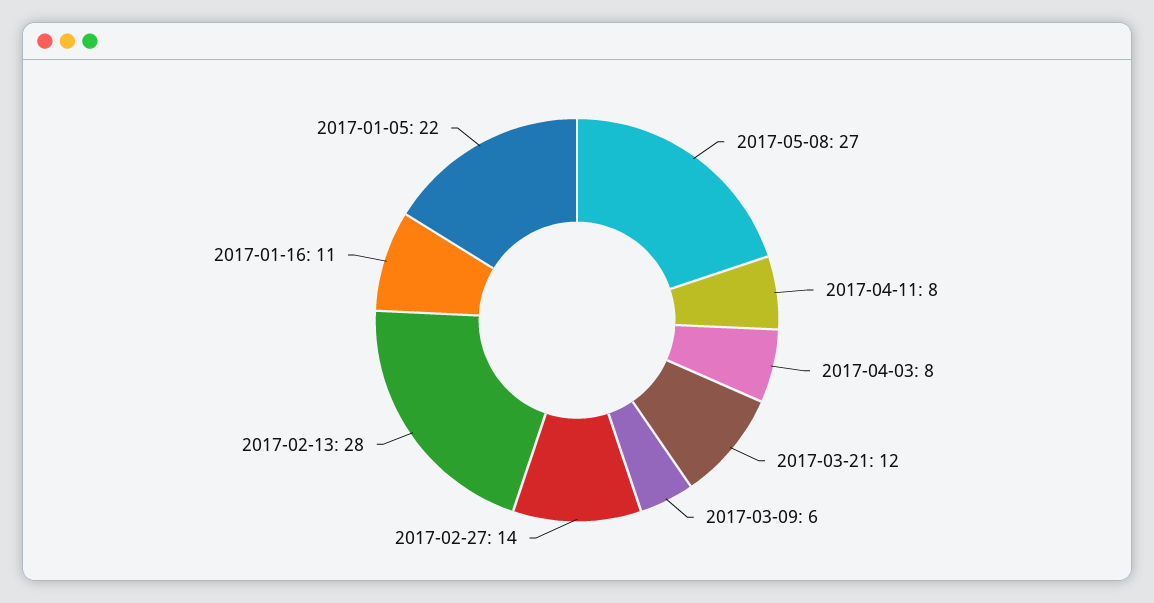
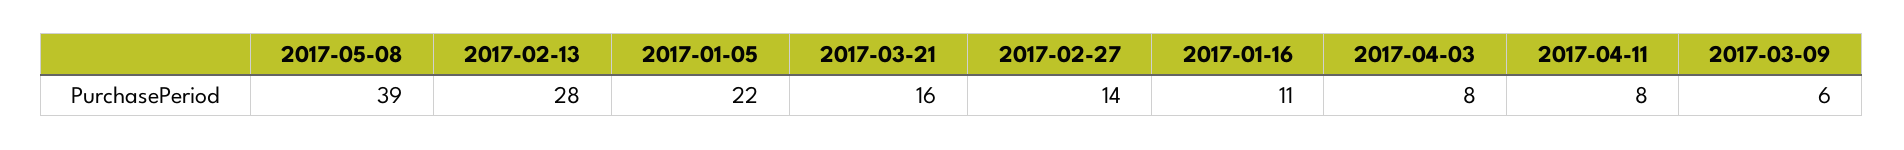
2017-05-08: 27 -> 39
2017-03-21: 12 -> 16

